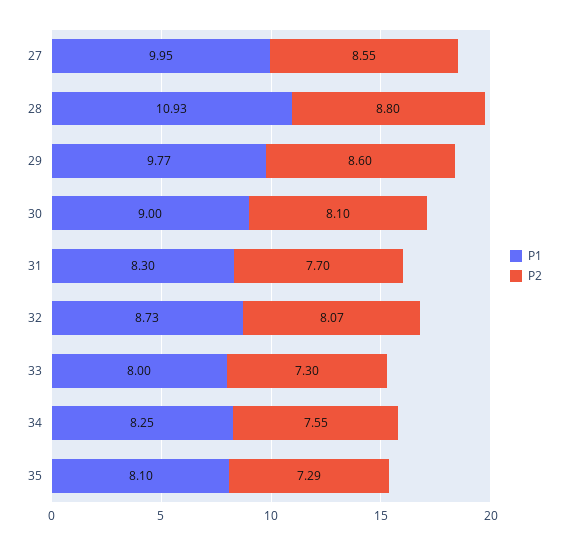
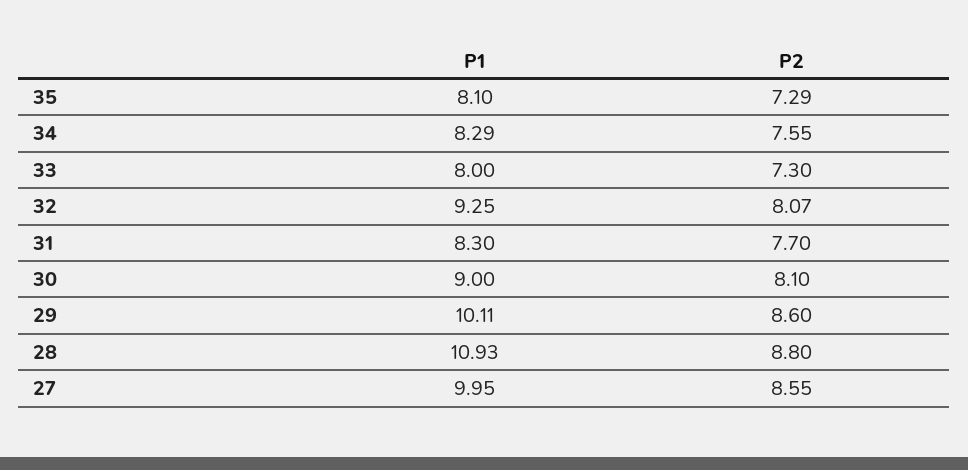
P1, 29: 9.77 -> 10.11
P1, 32: 8.73 -> 9.25
P1, 34: 8.25 -> 8.29

